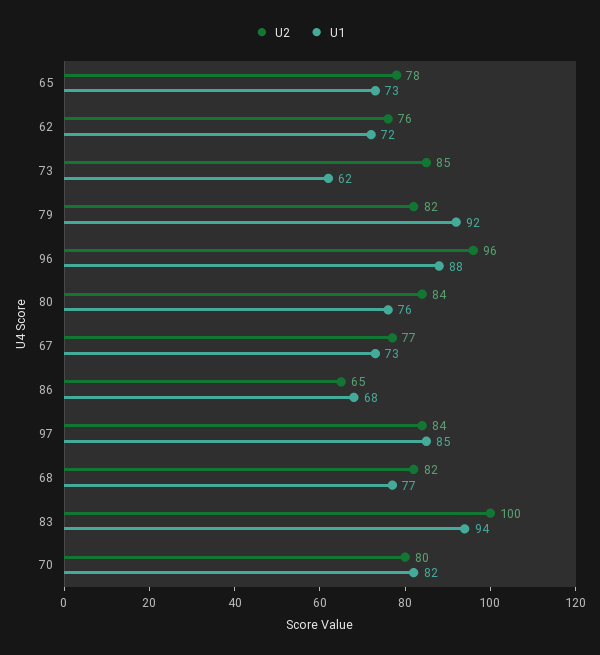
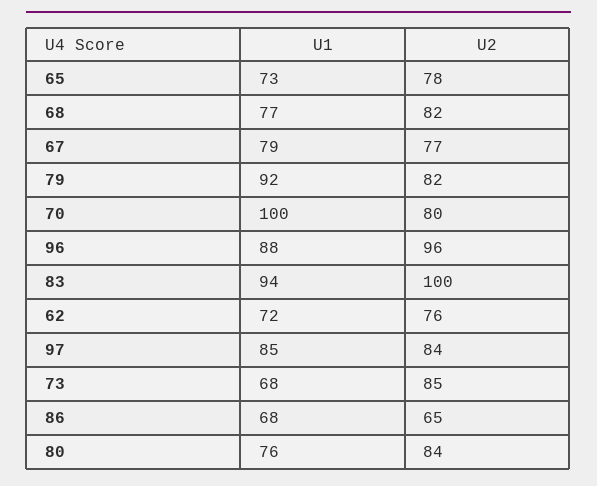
U1, 73: 62 -> 68
U1, 67: 73 -> 79
U1, 70: 82 -> 100

